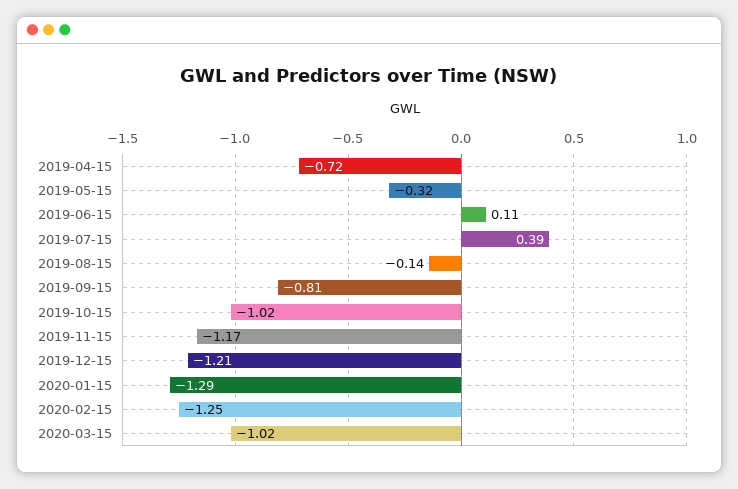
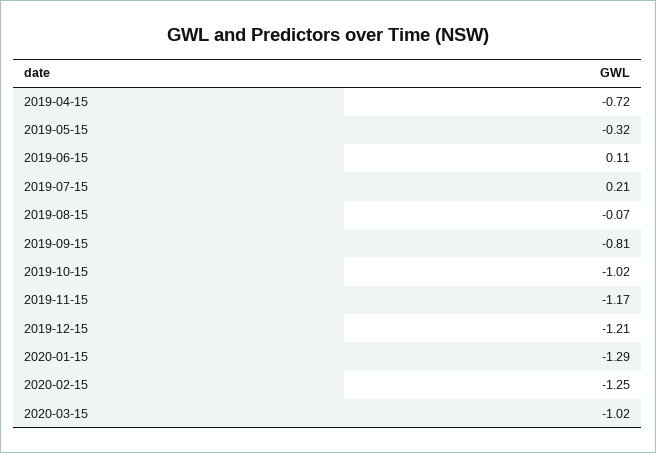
2019-07-15: 0.39 -> 0.21
2019-08-15: -0.14 -> -0.07

